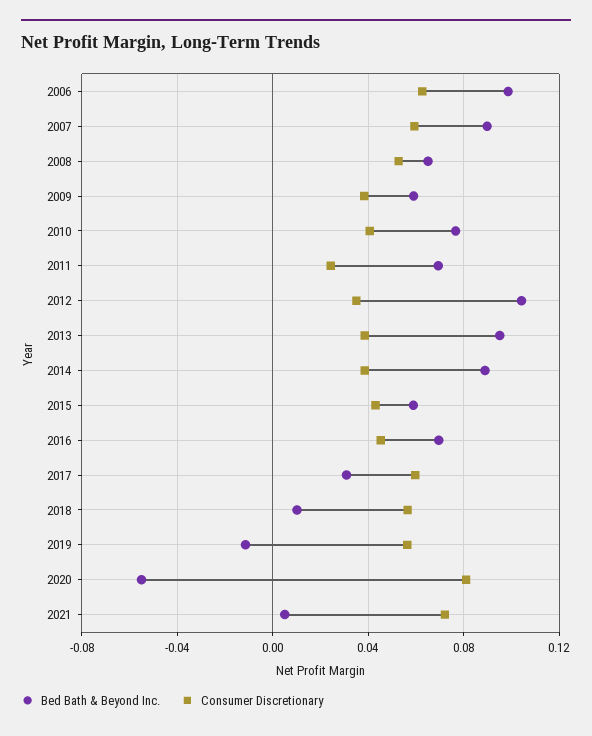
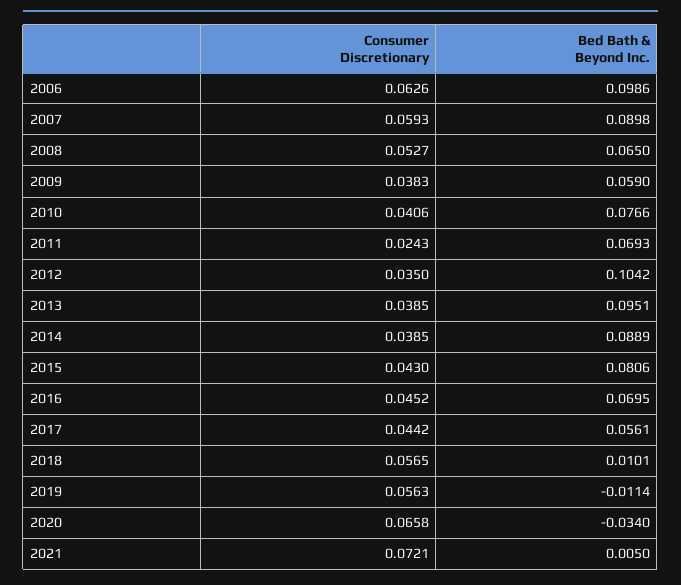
Bed Bath & Beyond Inc., 2015: 0.06 -> 0.0806
Bed Bath & Beyond Inc., 2017: 0.03 -> 0.0561
Consumer Discretionary, 2017: 0.06 -> 0.0442
Bed Bath & Beyond Inc., 2020: -0.055 -> -0.034
Consumer Discretionary, 2020: 0.08 -> 0.0658

